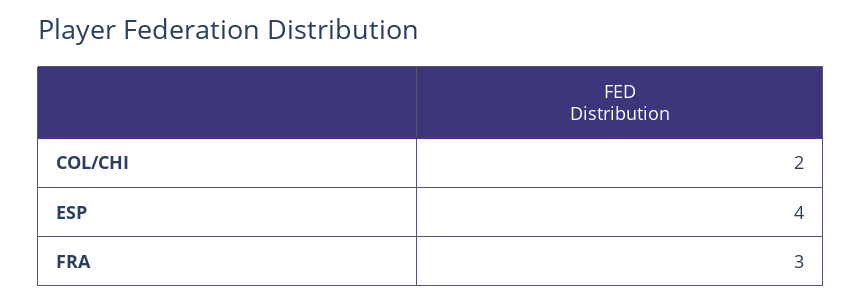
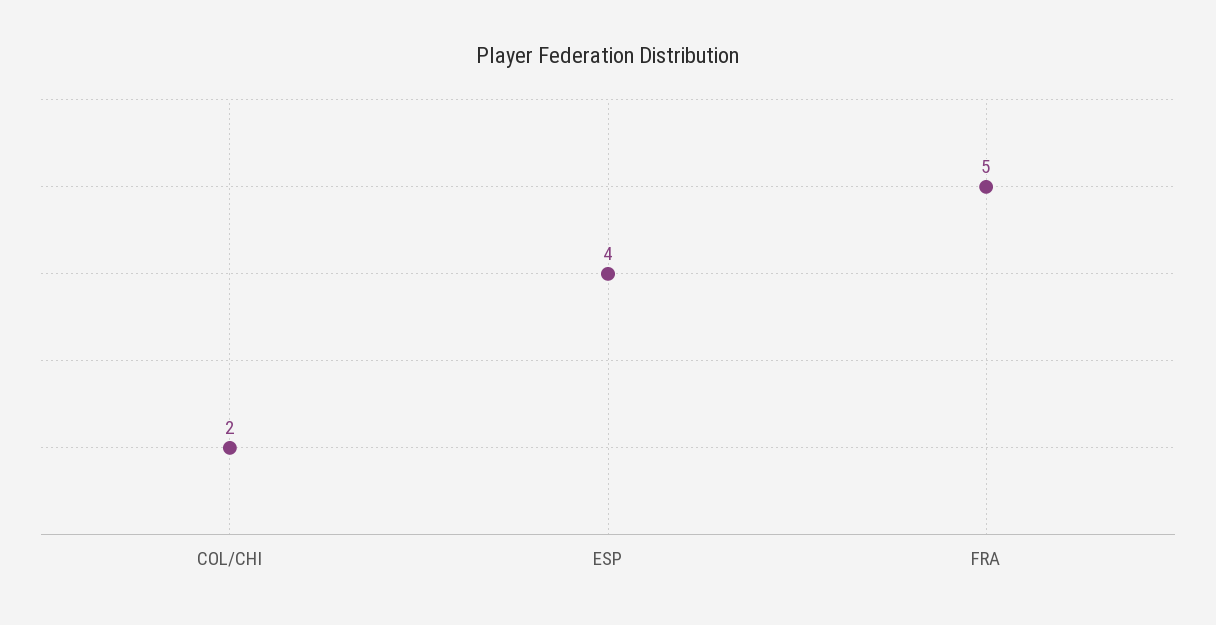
FRA: 3 -> 5

